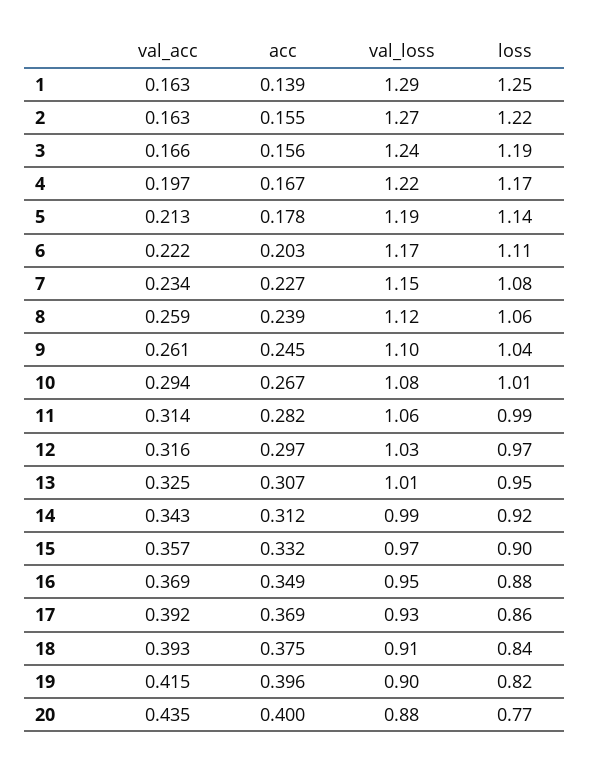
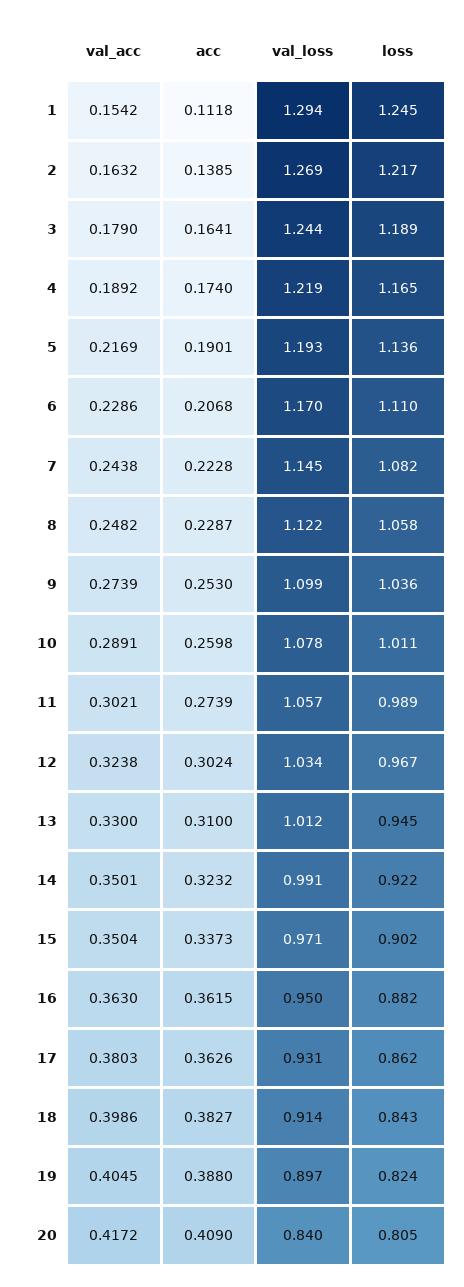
val_acc, 1: 0.163 -> 0.1542
acc, 1: 0.139 -> 0.1118
acc, 2: 0.155 -> 0.1385
val_acc, 3: 0.166 -> 0.179
acc, 3: 0.156 -> 0.1641
val_acc, 4: 0.197 -> 0.1892
acc, 4: 0.167 -> 0.174
val_acc, 5: 0.213 -> 0.2169
acc, 5: 0.178 -> 0.1901
val_acc, 6: 0.222 -> 0.2286
acc, 6: 0.203 -> 0.2068
val_acc, 7: 0.234 -> 0.2438
acc, 7: 0.227 -> 0.2228
val_acc, 8: 0.259 -> 0.2482
acc, 8: 0.239 -> 0.2287
val_acc, 9: 0.261 -> 0.2739
acc, 9: 0.245 -> 0.253
val_acc, 10: 0.294 -> 0.2891
acc, 10: 0.267 -> 0.2598
val_acc, 11: 0.314 -> 0.3021
acc, 11: 0.282 -> 0.2739
val_acc, 12: 0.316 -> 0.3238
acc, 12: 0.297 -> 0.3024
val_acc, 13: 0.325 -> 0.33
acc, 13: 0.307 -> 0.31
val_acc, 14: 0.343 -> 0.3501
acc, 14: 0.312 -> 0.3232
val_acc, 15: 0.357 -> 0.3504
acc, 15: 0.332 -> 0.3373
val_acc, 16: 0.369 -> 0.363
acc, 16: 0.349 -> 0.3615
val_acc, 17: 0.392 -> 0.3803
acc, 17: 0.369 -> 0.3626
val_acc, 18: 0.393 -> 0.3986
acc, 18: 0.375 -> 0.3827
val_acc, 19: 0.415 -> 0.4045
acc, 19: 0.396 -> 0.388
val_acc, 20: 0.435 -> 0.4172
acc, 20: 0.4 -> 0.409
val_loss, 20: 0.88 -> 0.84
loss, 20: 0.77 -> 0.805

